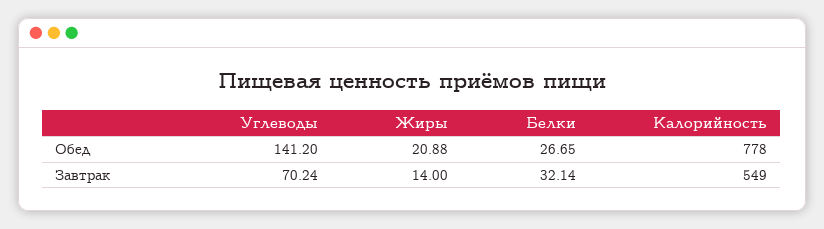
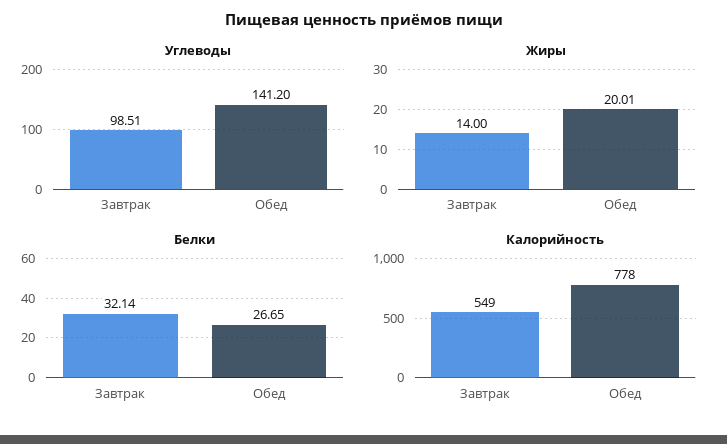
Жиры, Обед: 20.88 -> 20.01
Углеводы, Завтрак: 70.24 -> 98.51

